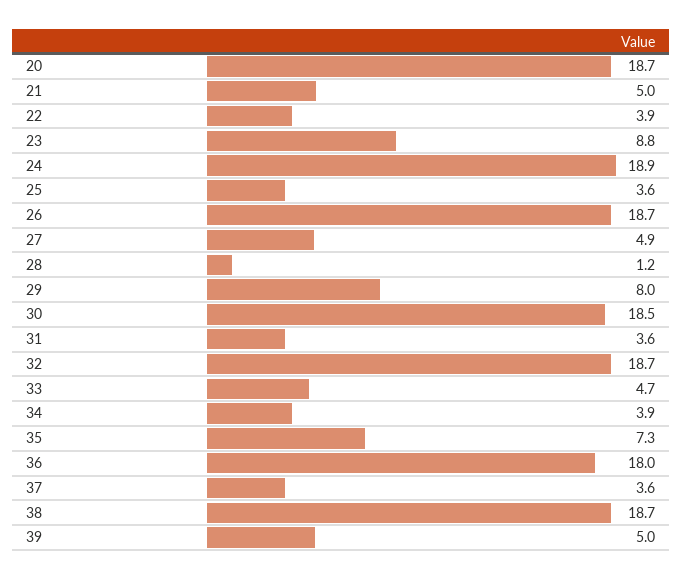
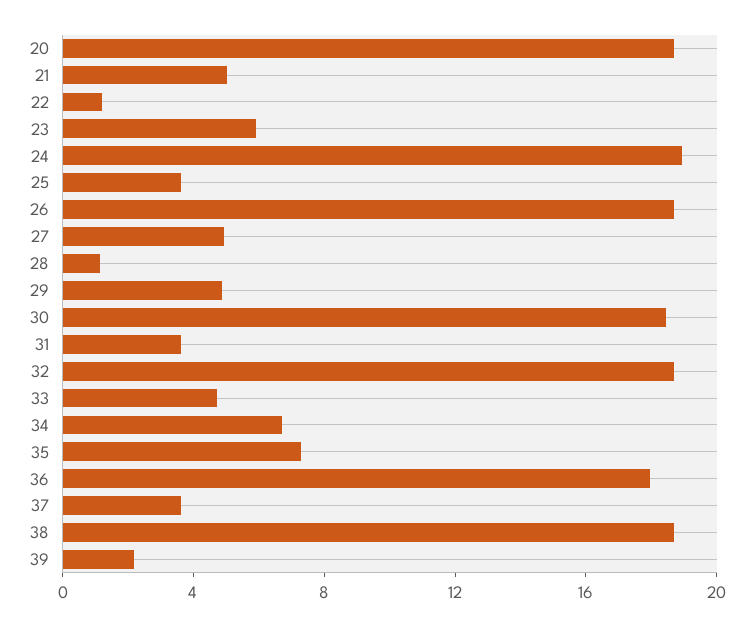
22: 3.9 -> 1
23: 8.8 -> 6
29: 8 -> 5
34: 3.9 -> 7
39: 5 -> 2

